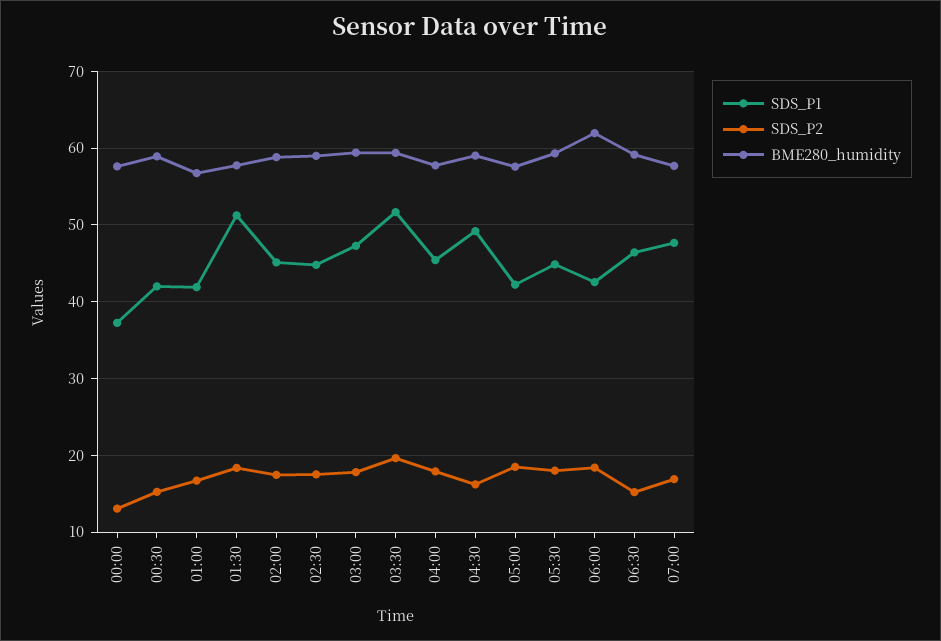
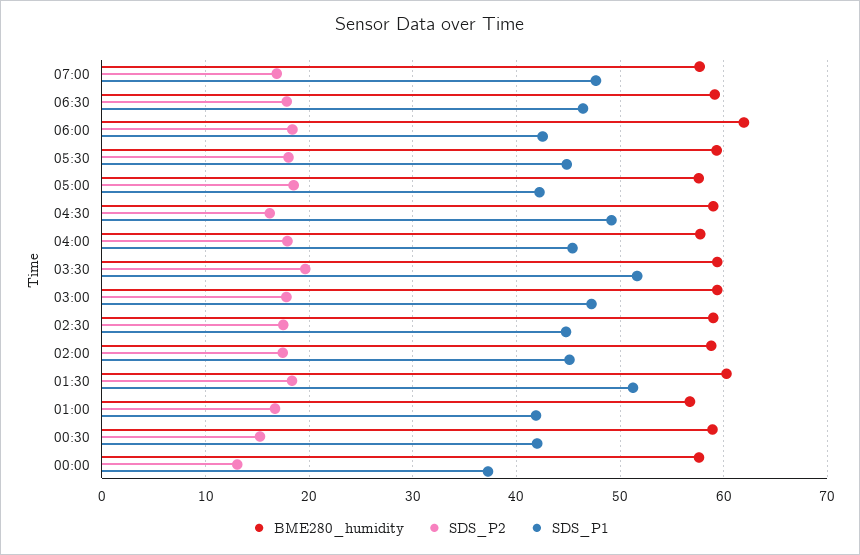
BME280_humidity, 01:30: 58 -> 60
SDS_P2, 06:30: 15 -> 18

